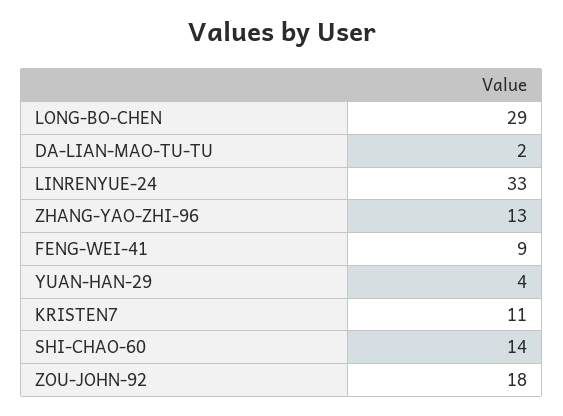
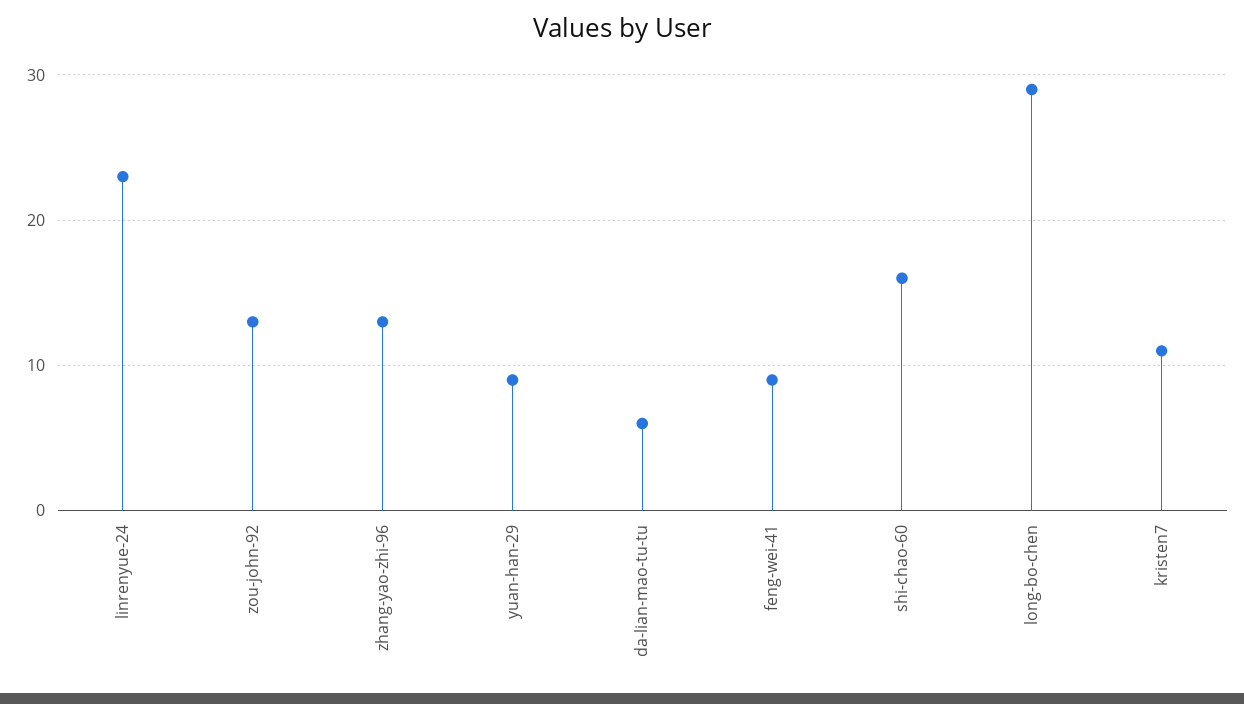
DA-LIAN-MAO-TU-TU: 2 -> 6
LINRENYUE-24: 33 -> 23
YUAN-HAN-29: 4 -> 9
SHI-CHAO-60: 14 -> 16
ZOU-JOHN-92: 18 -> 13

